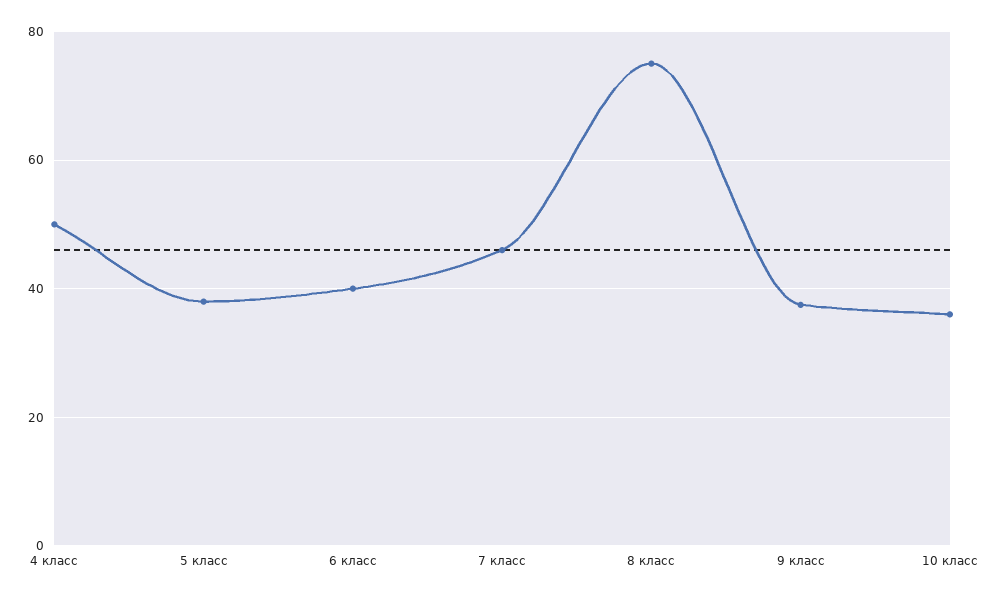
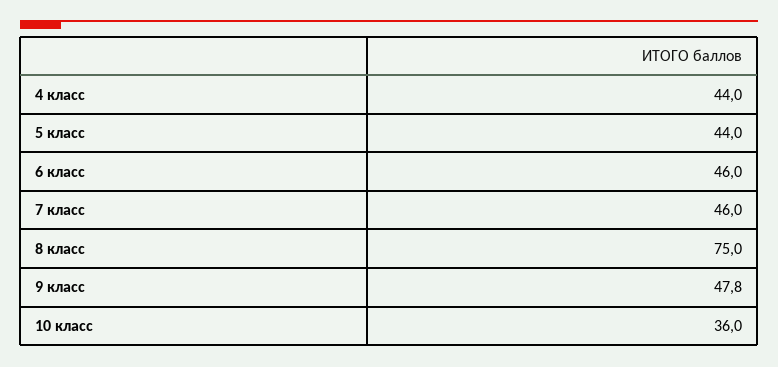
4 класс: 50 -> 44
5 класс: 38 -> 44
6 класс: 40 -> 46
9 класс: 38 -> 47.8

